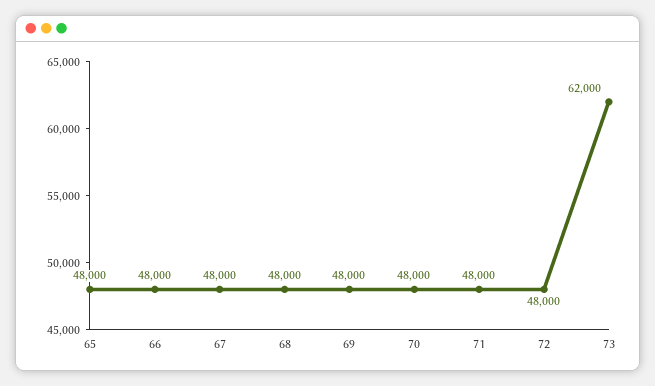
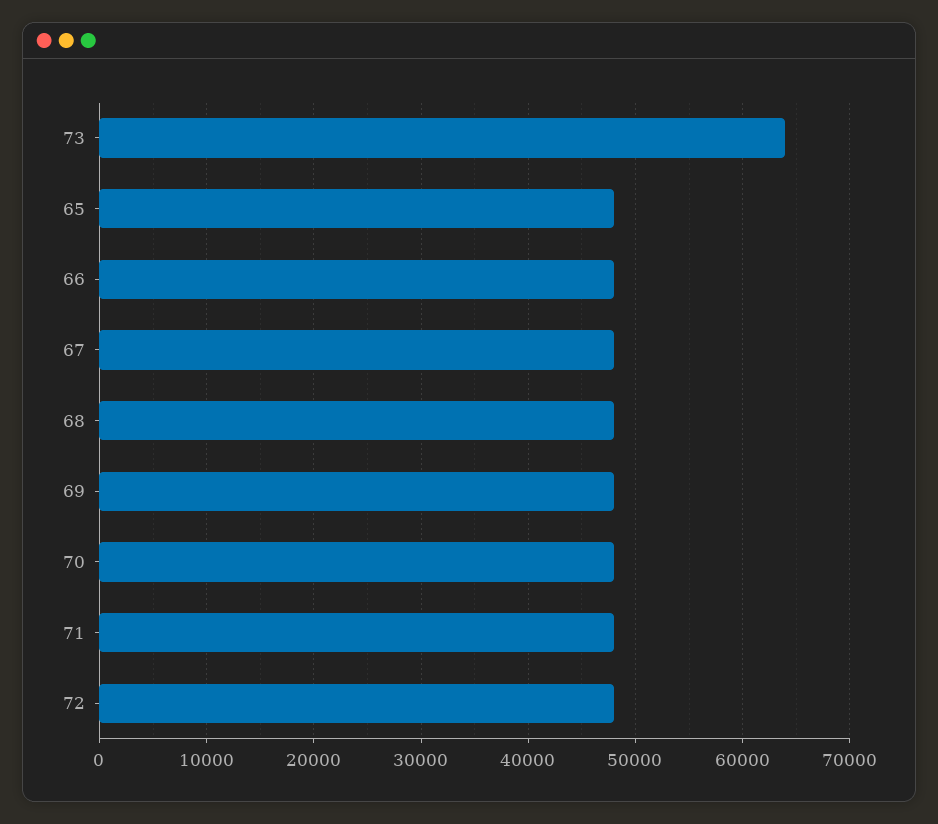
73: 62000 -> 64000

